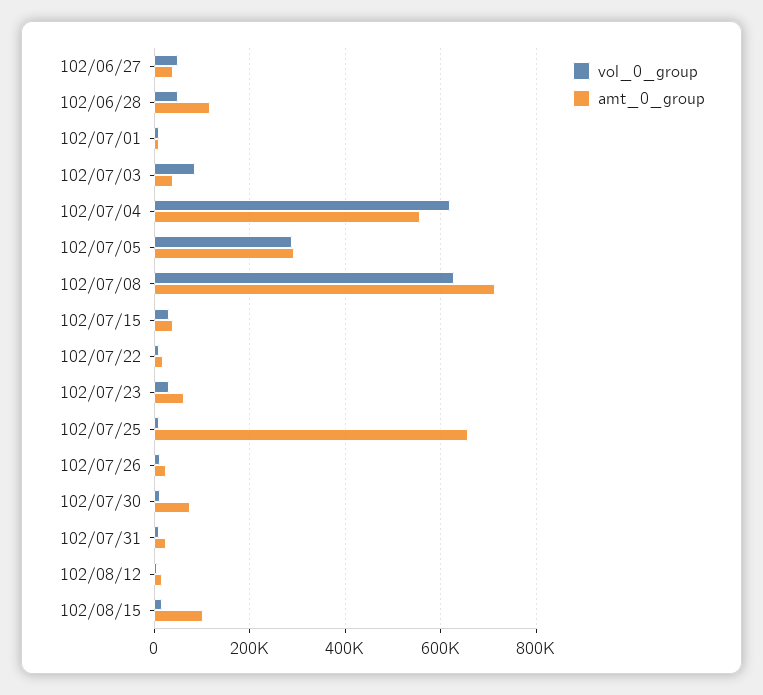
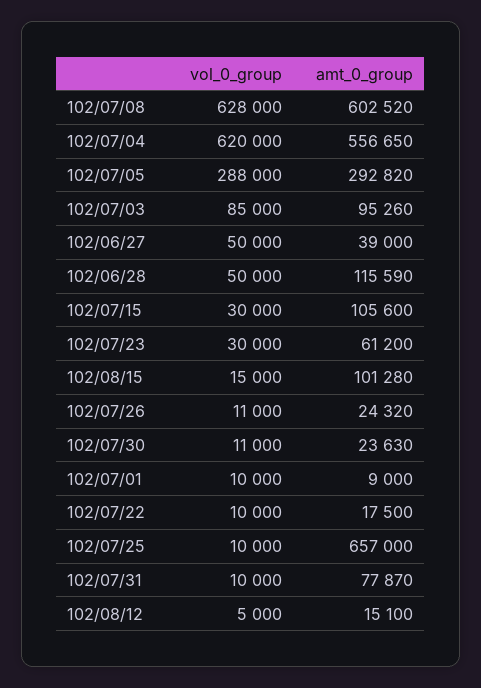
amt_0_group, 102/07/03: 40000 -> 95260
amt_0_group, 102/07/08: 720000 -> 602520
amt_0_group, 102/07/15: 40000 -> 105600
amt_0_group, 102/07/30: 80000 -> 23630
amt_0_group, 102/07/31: 20000 -> 77870

